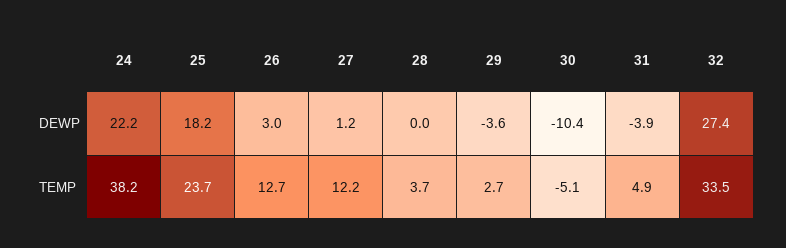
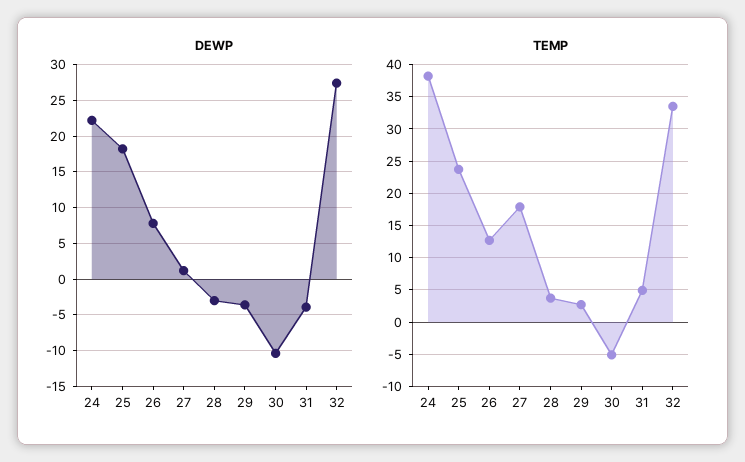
DEWP, 26: 3 -> 8
DEWP, 28: 0 -> -3
TEMP, 27: 12.2 -> 18

